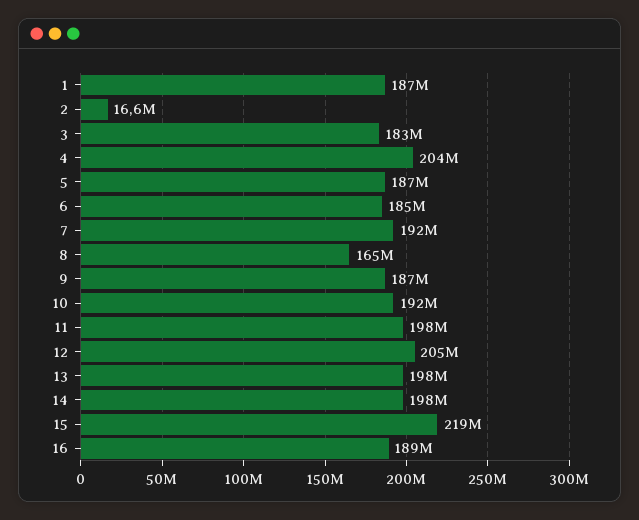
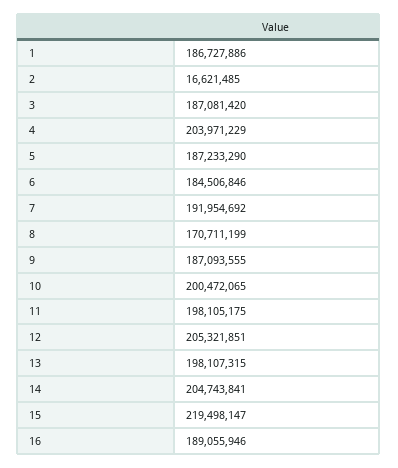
3: 183000000 -> 187081420
8: 165000000 -> 170711199
10: 192000000 -> 200472065
14: 198000000 -> 204743841

